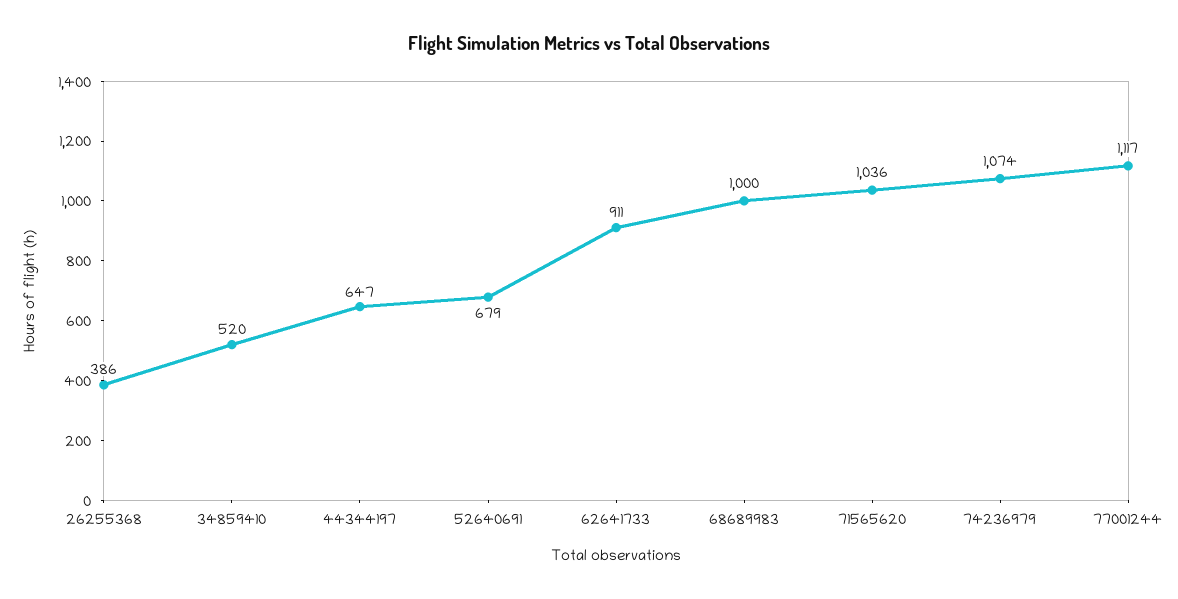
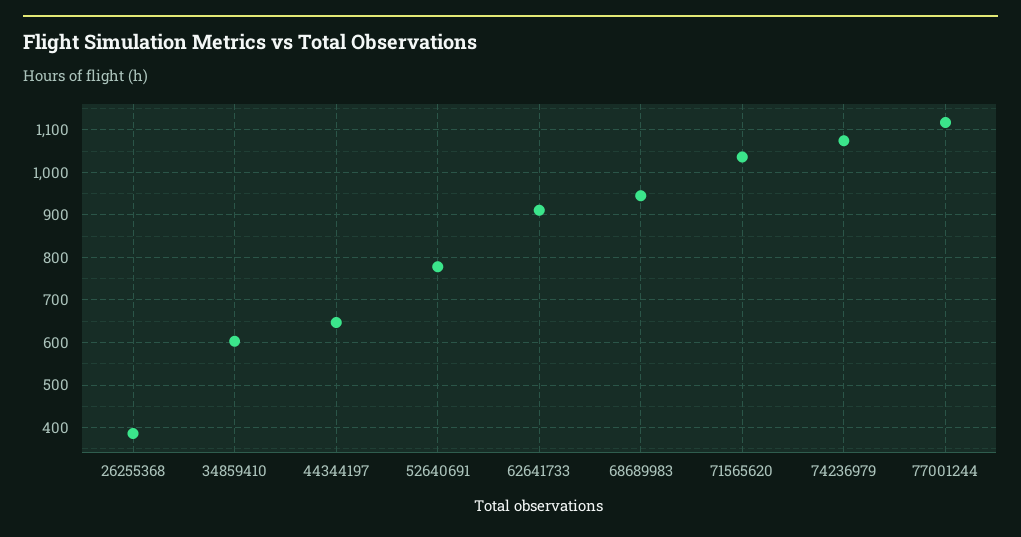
34859410: 520 -> 600
52640691: 679 -> 780
68689983: 1000 -> 940

